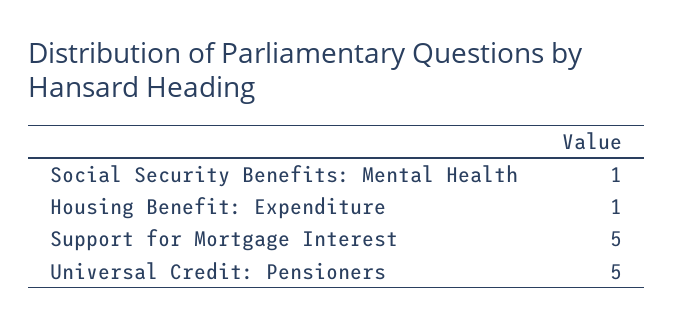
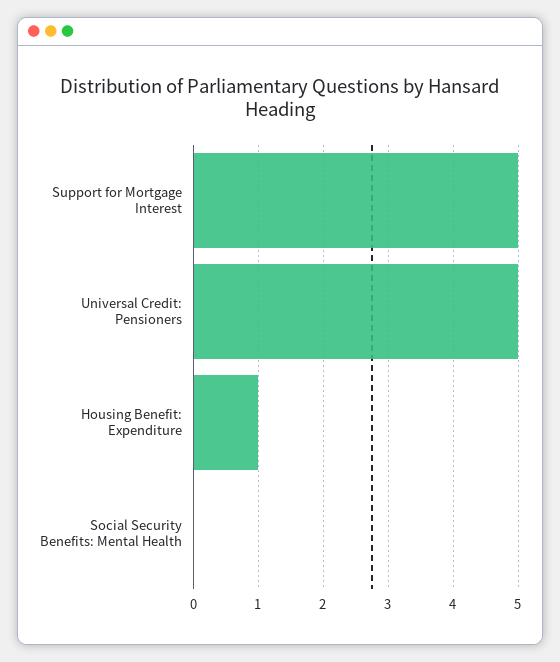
Social Security Benefits: Mental Health: 1 -> 0

